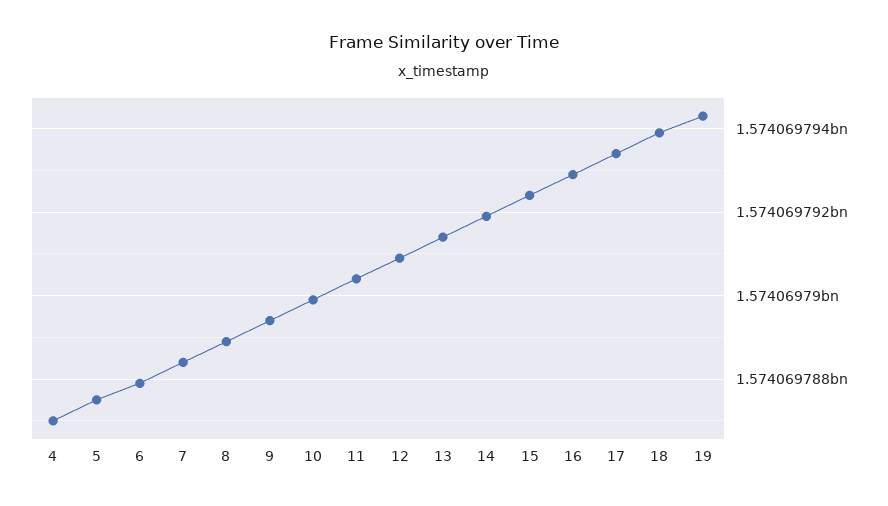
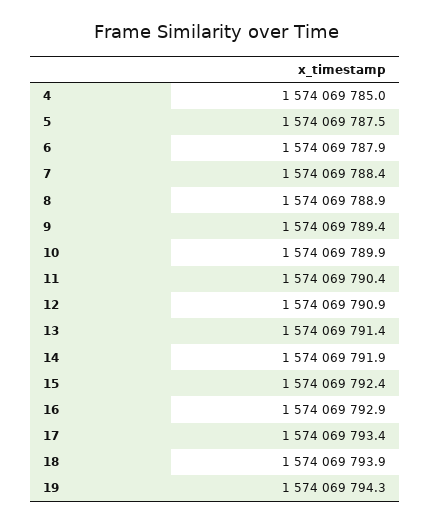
4: 1574069787 -> 1574069785

